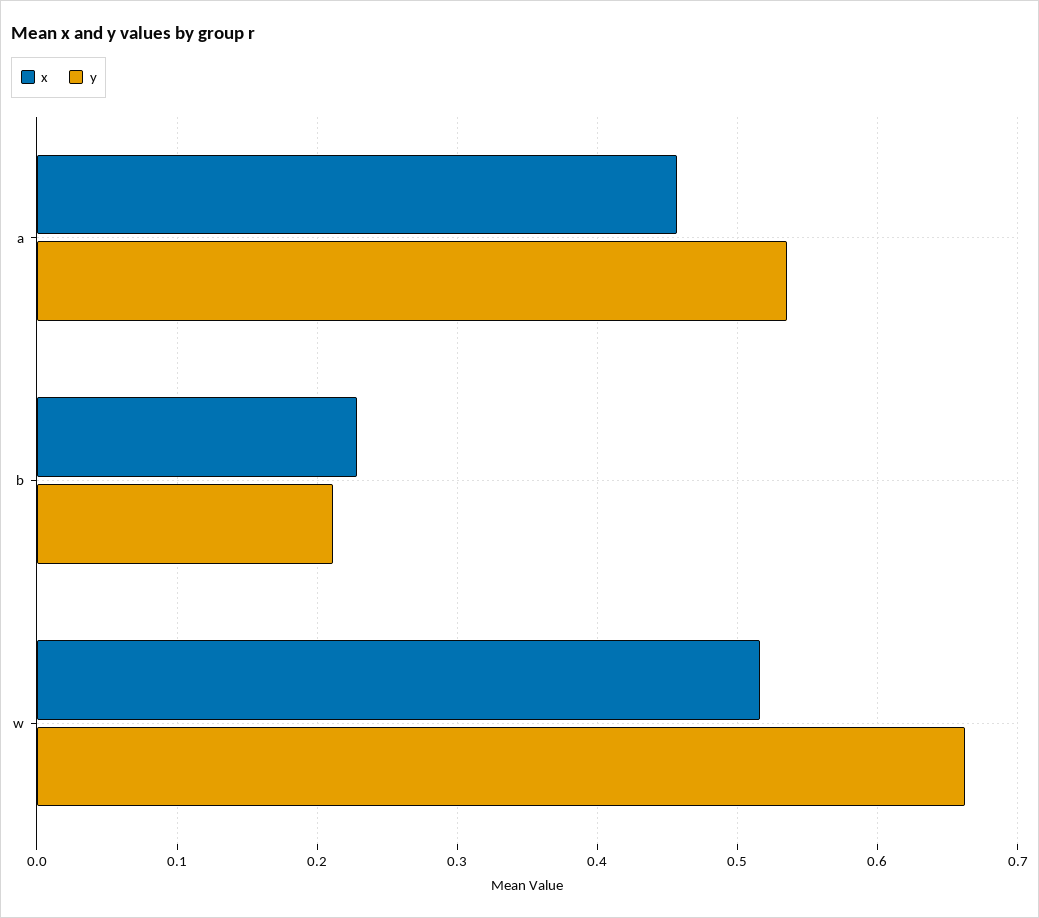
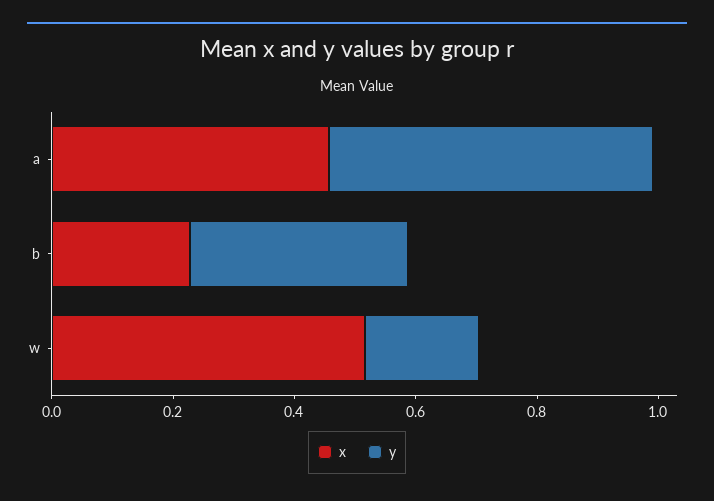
y, b: 0.21 -> 0.35
y, w: 0.66 -> 0.2

